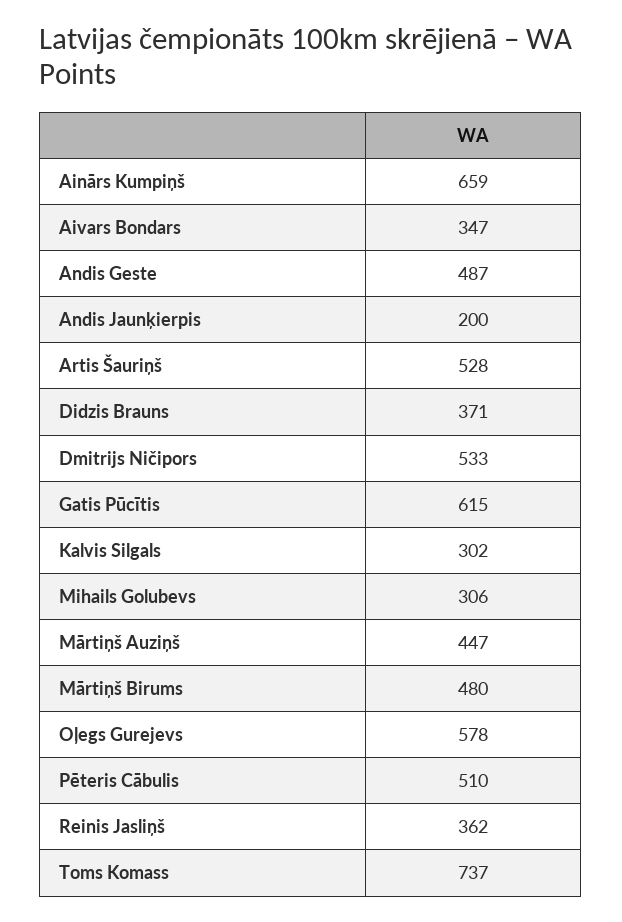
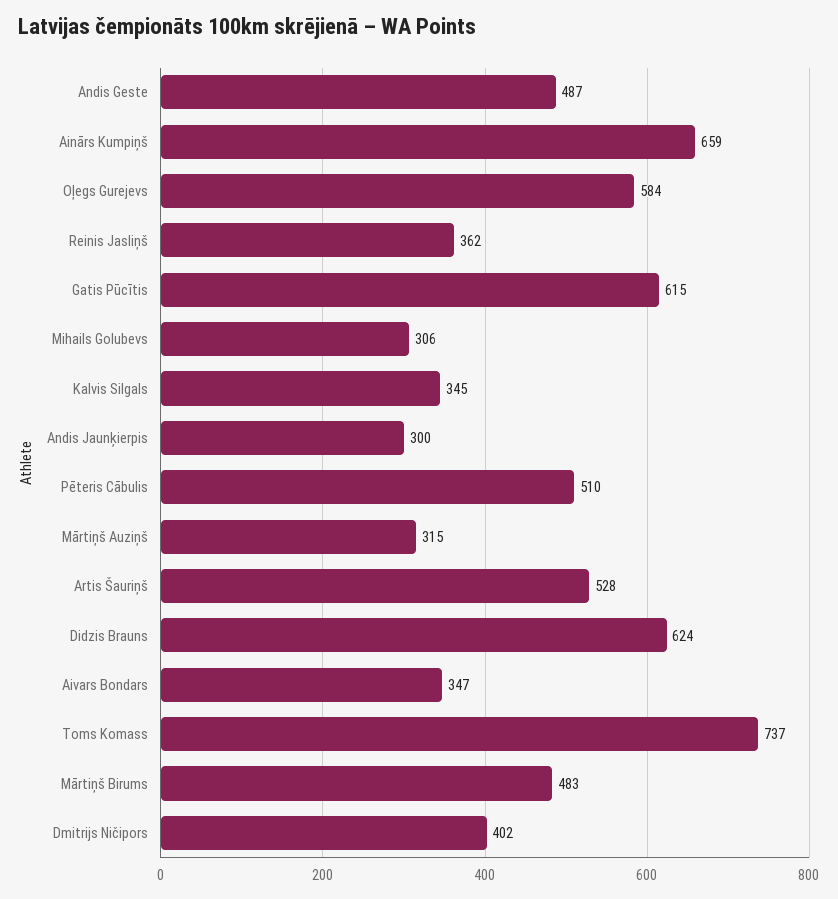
Andis Jaunķierpis: 200 -> 300
Didzis Brauns: 371 -> 624
Dmitrijs Ničipors: 533 -> 402
Kalvis Silgals: 302 -> 345
Mārtiņš Auziņš: 447 -> 315
Mārtiņš Birums: 480 -> 483
Oļegs Gurejevs: 578 -> 584

